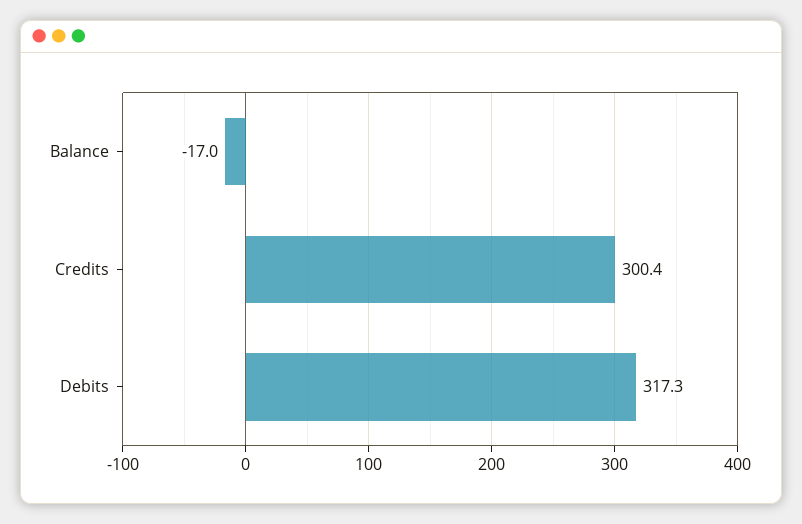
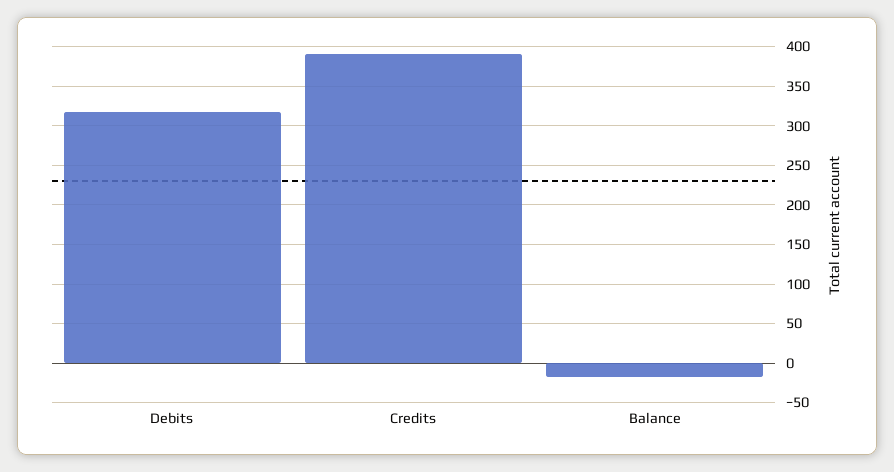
Credits: 300.4 -> 390

